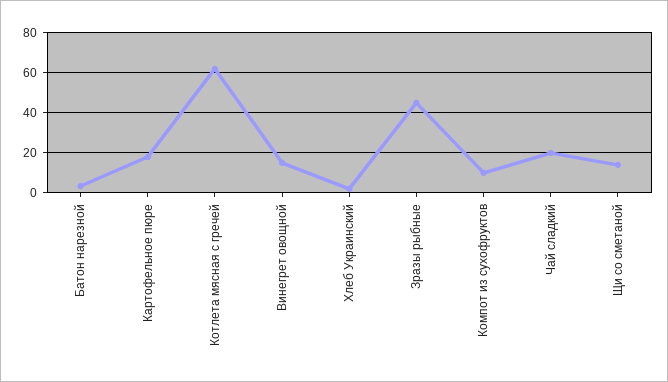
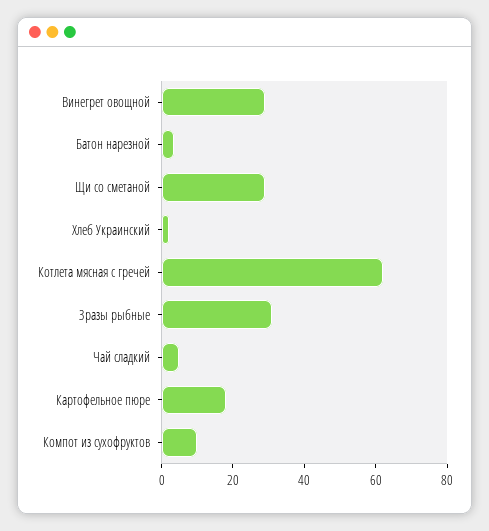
Винегрет овощной: 15 -> 30
Зразы рыбные: 45 -> 30
Чай сладкий: 20 -> 5
Щи со сметаной: 15 -> 30

